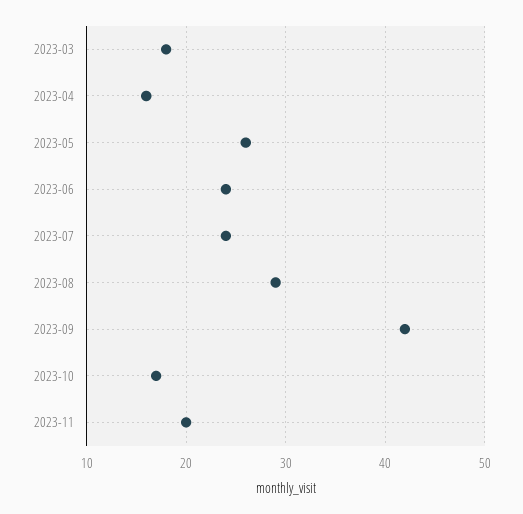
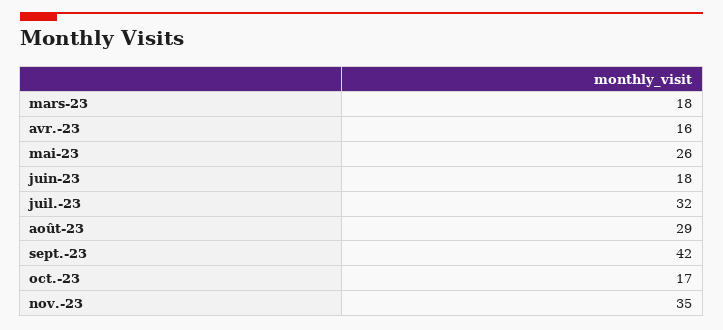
2023-06: 24 -> 18
2023-07: 24 -> 32
2023-11: 20 -> 35

